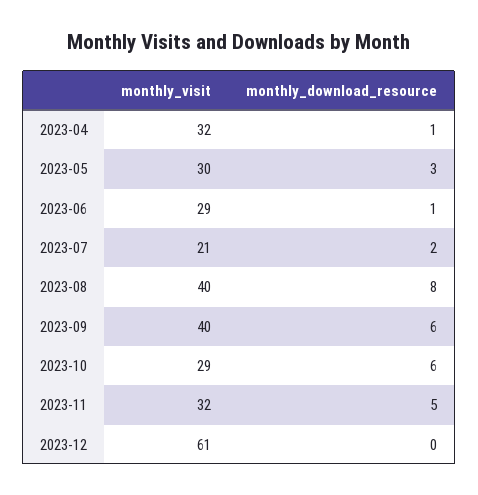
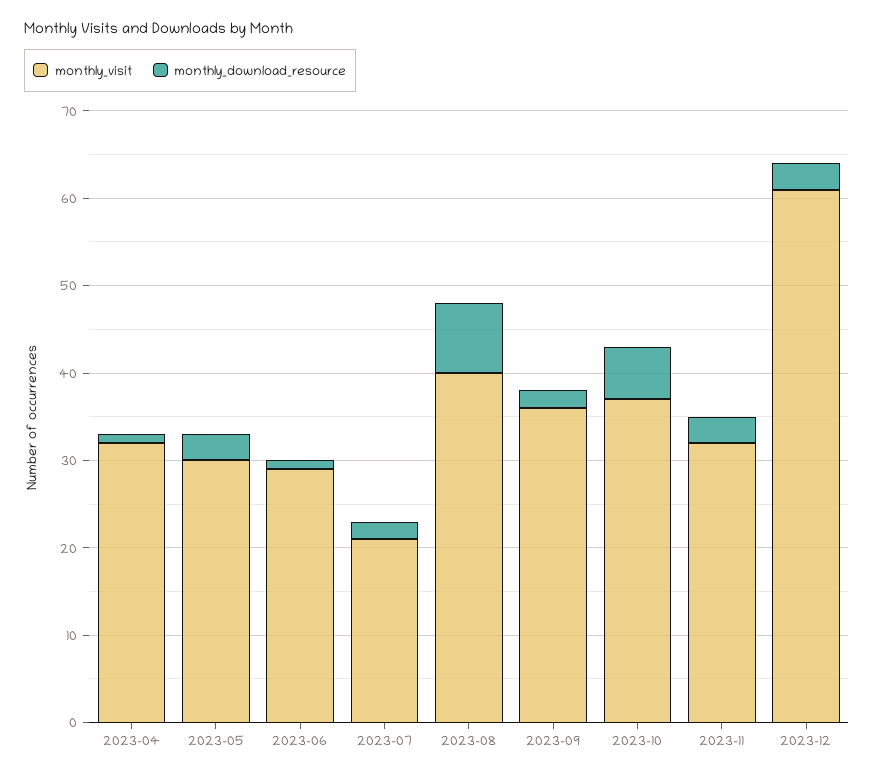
monthly_visit, 2023-09: 40 -> 36
monthly_download_resource, 2023-09: 6 -> 2
monthly_visit, 2023-10: 29 -> 37
monthly_download_resource, 2023-11: 5 -> 3
monthly_download_resource, 2023-12: 0 -> 3

